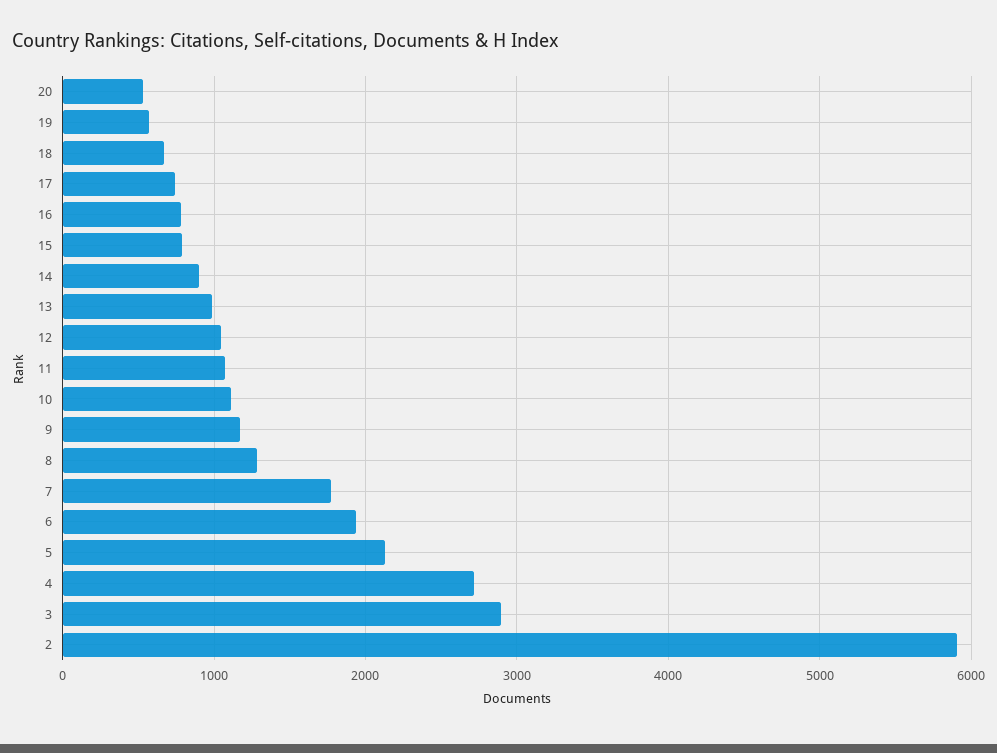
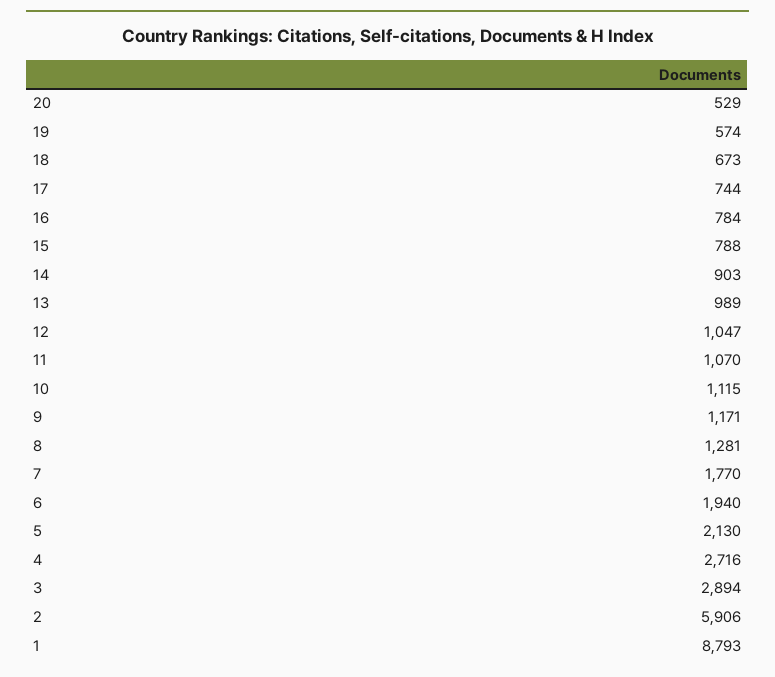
1: none -> 8793

